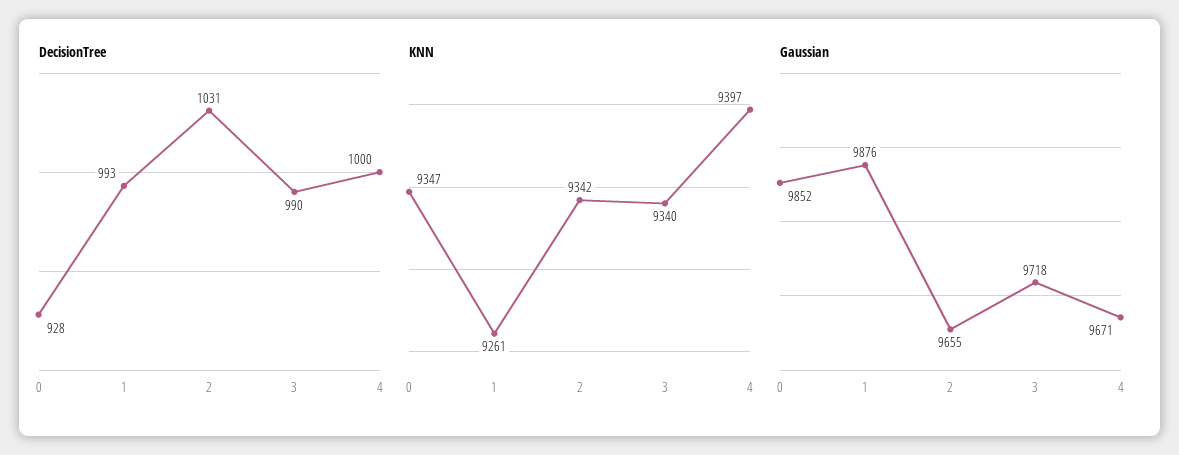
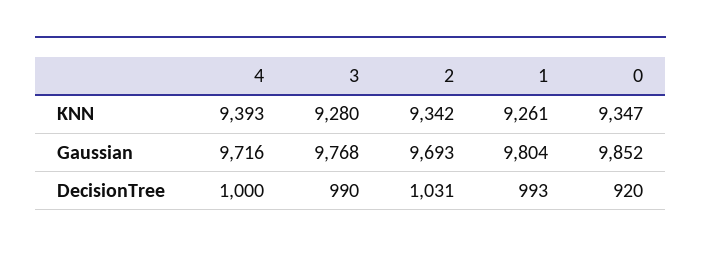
DecisionTree, 0: 928 -> 920
KNN, 3: 9340 -> 9280
KNN, 4: 9397 -> 9393
Gaussian, 1: 9876 -> 9804
Gaussian, 2: 9655 -> 9693
Gaussian, 3: 9718 -> 9768
Gaussian, 4: 9671 -> 9716

